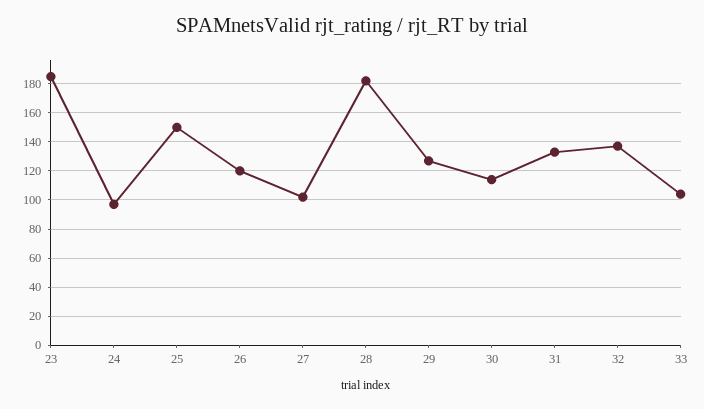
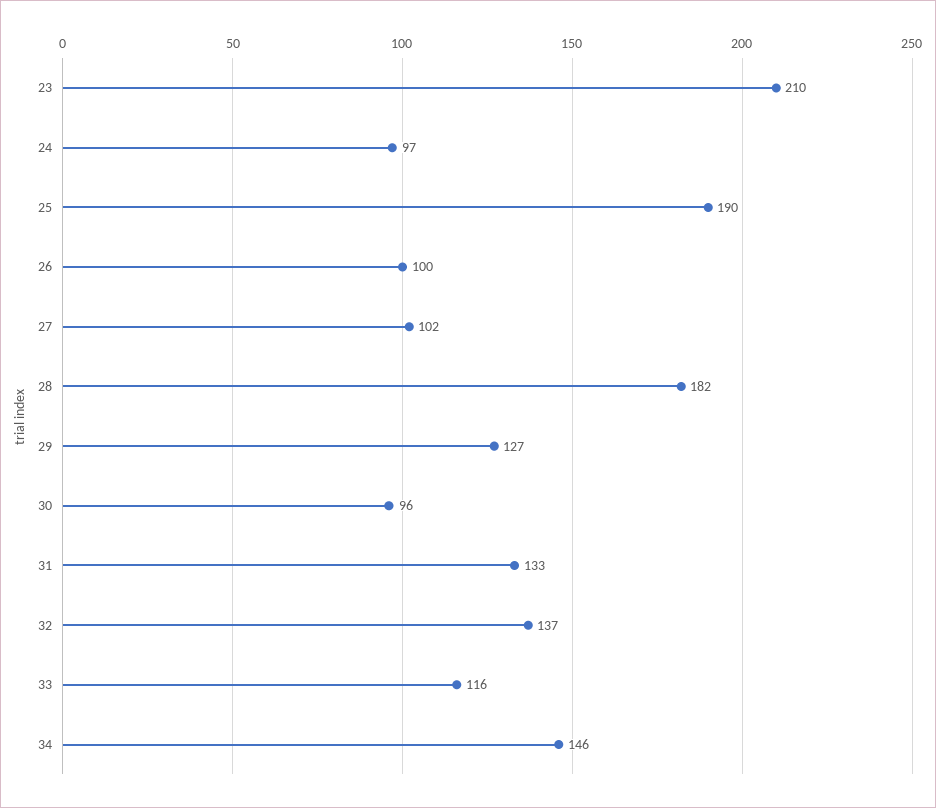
23: 185 -> 210
25: 150 -> 190
26: 120 -> 100
30: 115 -> 96
33: 105 -> 116
34: none -> 146

